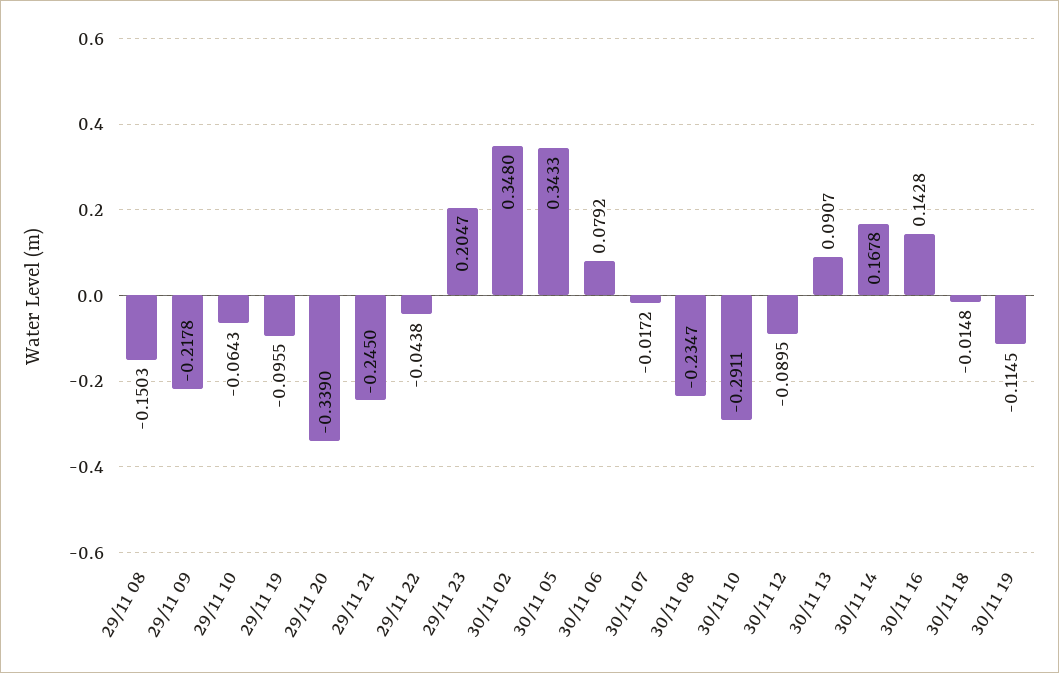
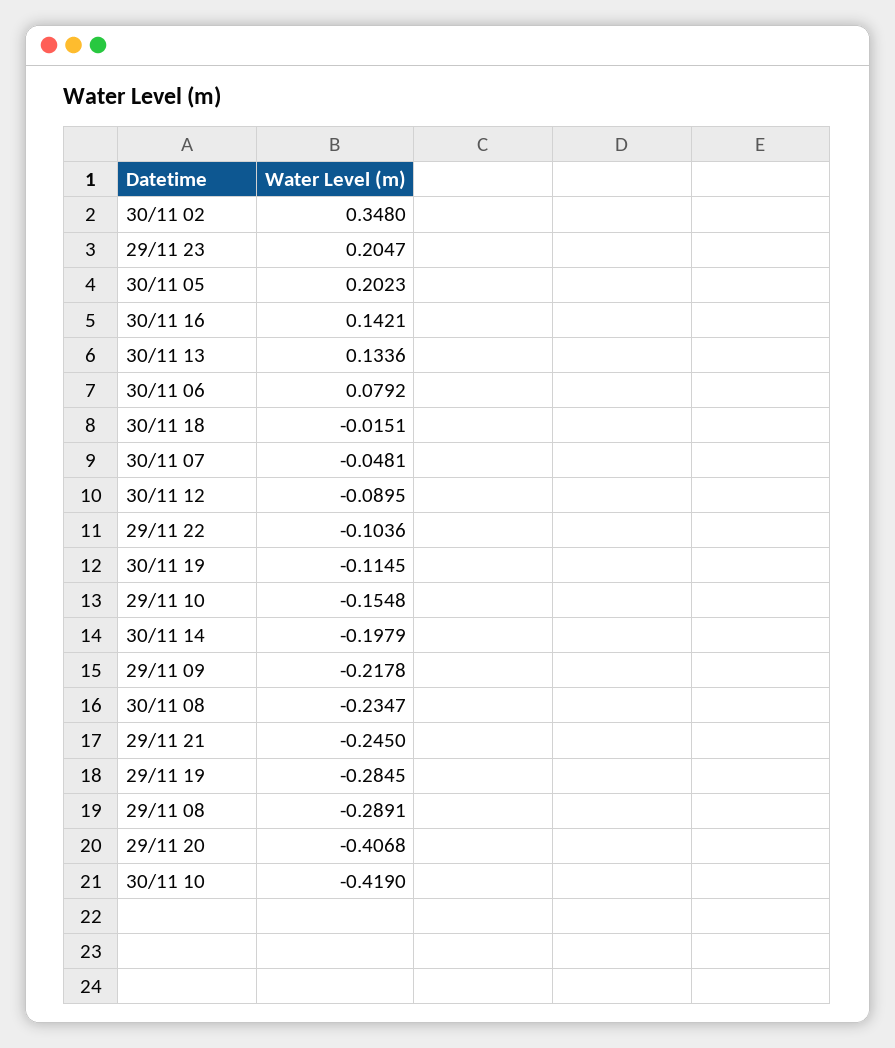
29/11 08: -0.1503 -> -0.2891
29/11 10: -0.0643 -> -0.1548
29/11 19: -0.0955 -> -0.2845
29/11 20: -0.339 -> -0.4068
29/11 22: -0.0438 -> -0.1036
30/11 05: 0.3433 -> 0.2023
30/11 07: -0.0172 -> -0.0481
30/11 10: -0.2911 -> -0.419
30/11 13: 0.0907 -> 0.1336
30/11 14: 0.1678 -> -0.1979
30/11 16: 0.1428 -> 0.1421
30/11 18: -0.0148 -> -0.0151

